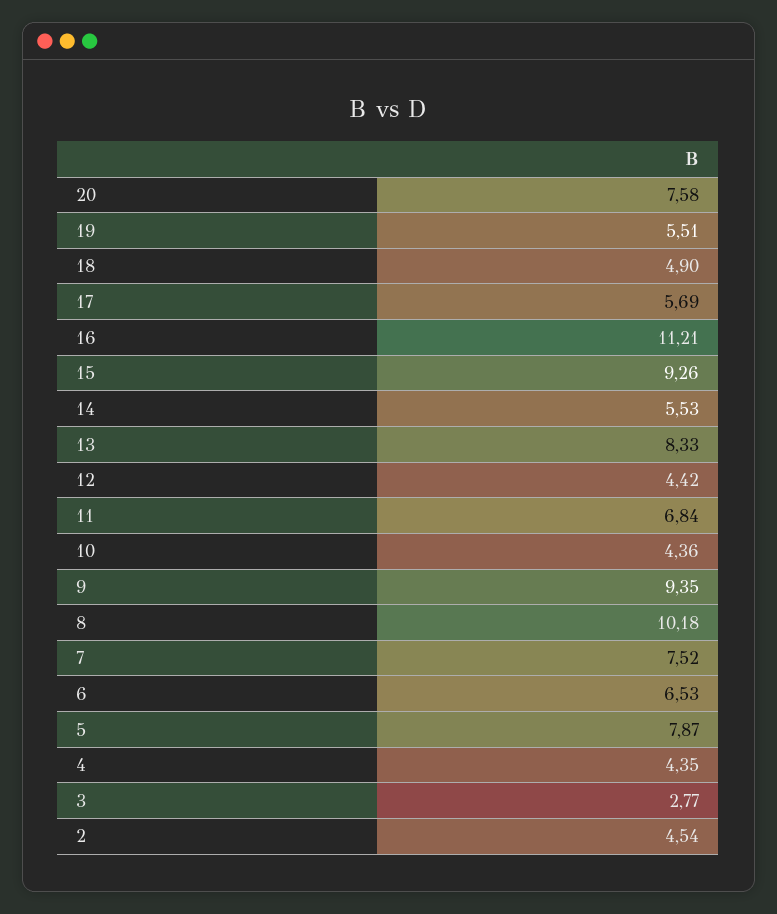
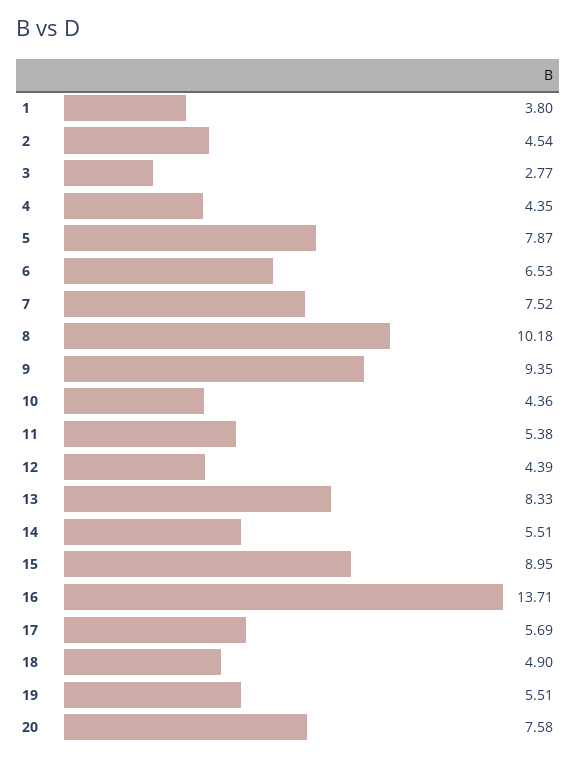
16: 11.21 -> 13.71
15: 9.26 -> 8.95
14: 5.53 -> 5.51
12: 4.42 -> 4.39
11: 6.84 -> 5.38
1: none -> 3.8

